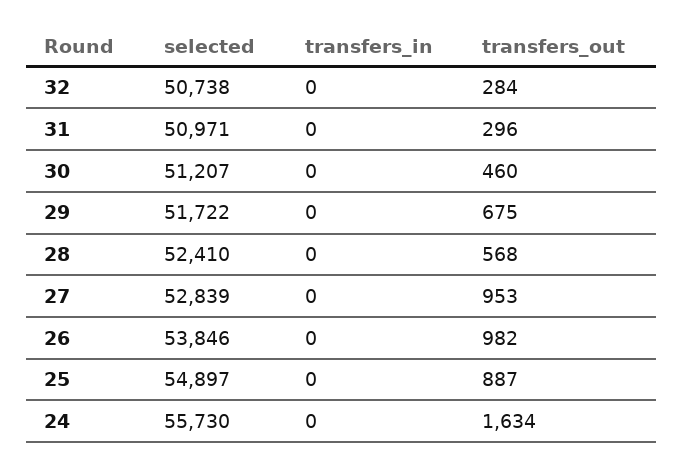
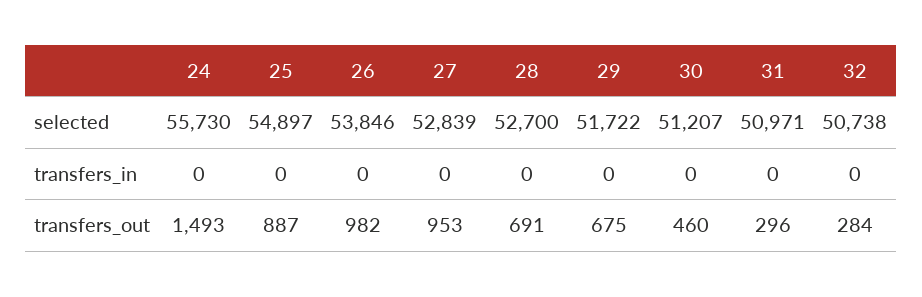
selected, 28: 52410 -> 52700
transfers_out, 28: 568 -> 691
transfers_out, 24: 1634 -> 1493

